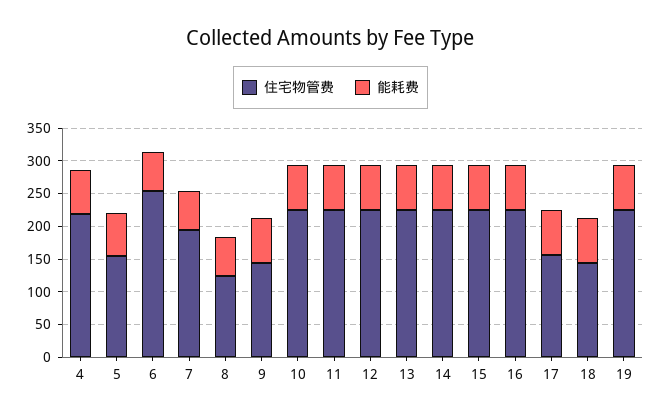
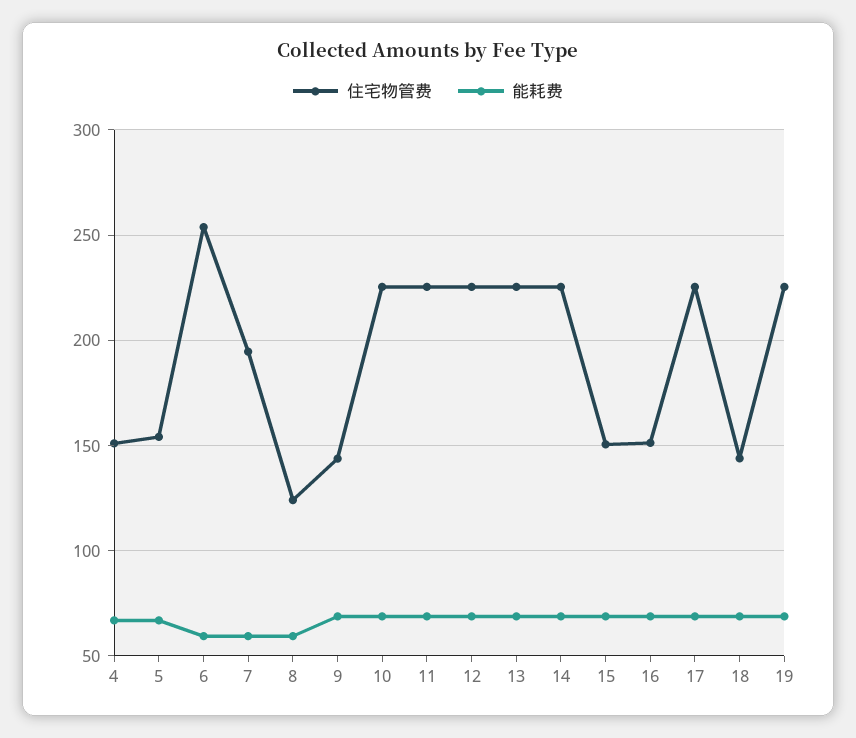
住宅物管费, 4: 225 -> 150
住宅物管费, 15: 225 -> 150
住宅物管费, 16: 225 -> 150
住宅物管费, 17: 150 -> 225

